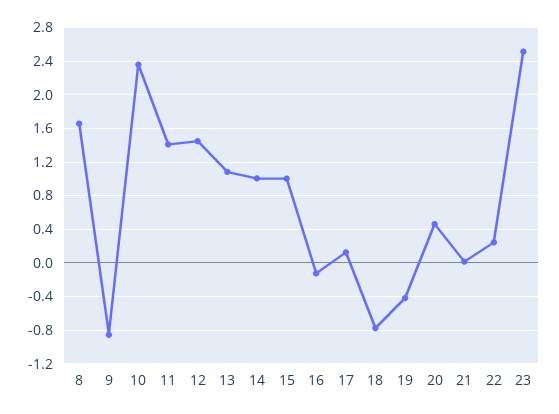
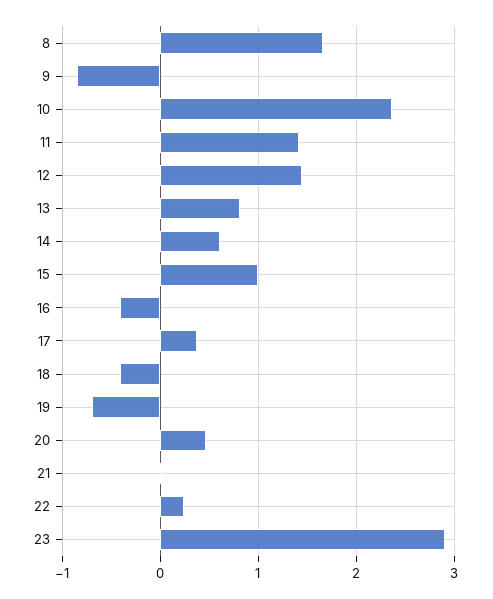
13: 1.1 -> 0.8
14: 1 -> 0.6
16: -0.1 -> -0.4
17: 0.1 -> 0.4
18: -0.8 -> -0.4
19: -0.4 -> -0.7
23: 2.5 -> 2.9

